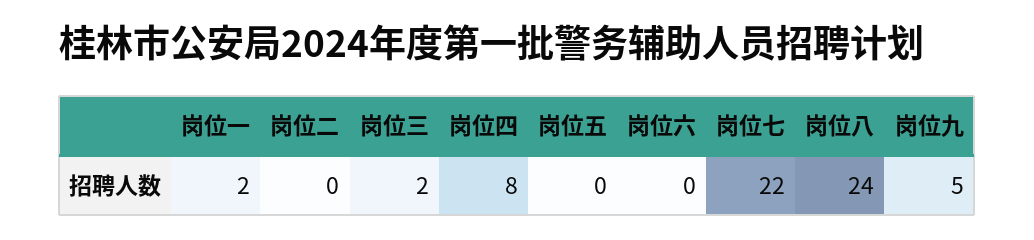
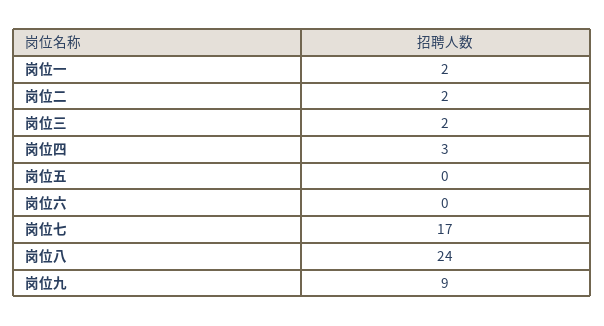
岗位二: 0 -> 2
岗位四: 8 -> 3
岗位七: 22 -> 17
岗位九: 5 -> 9

